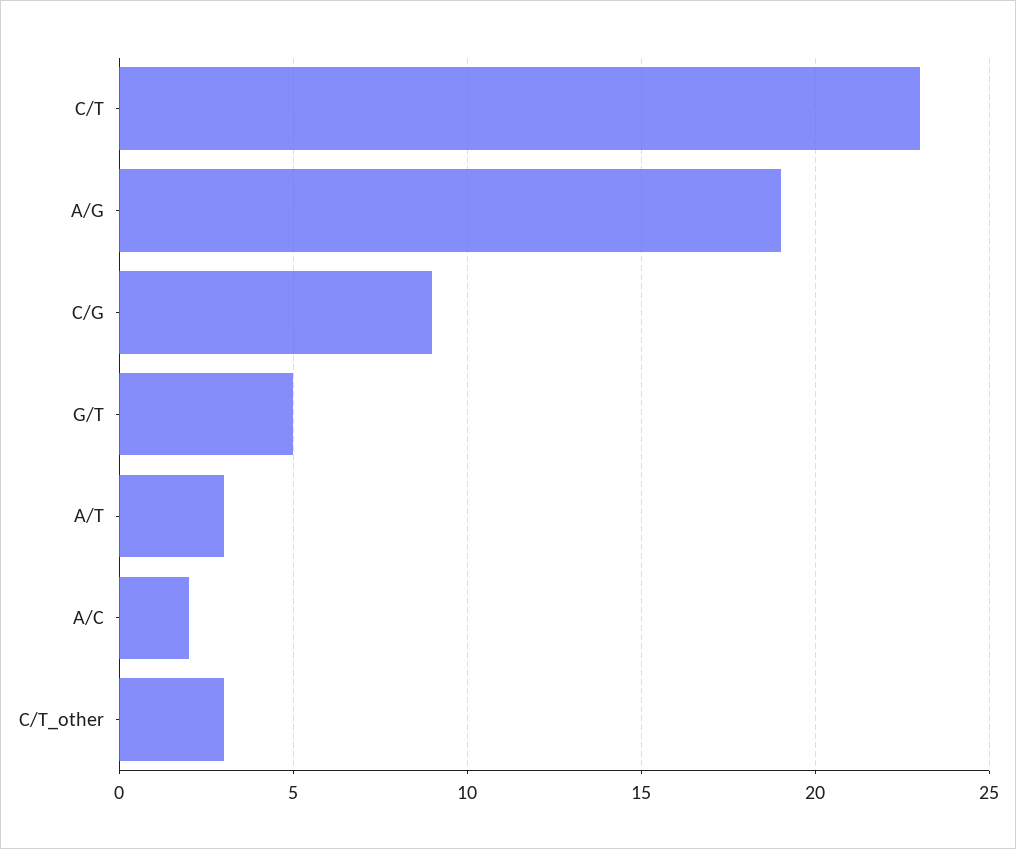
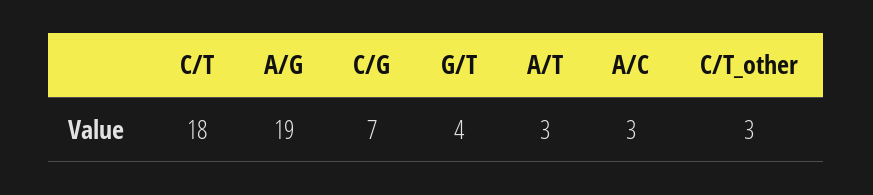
C/T: 23 -> 18
C/G: 9 -> 7
G/T: 5 -> 4
A/C: 2 -> 3

